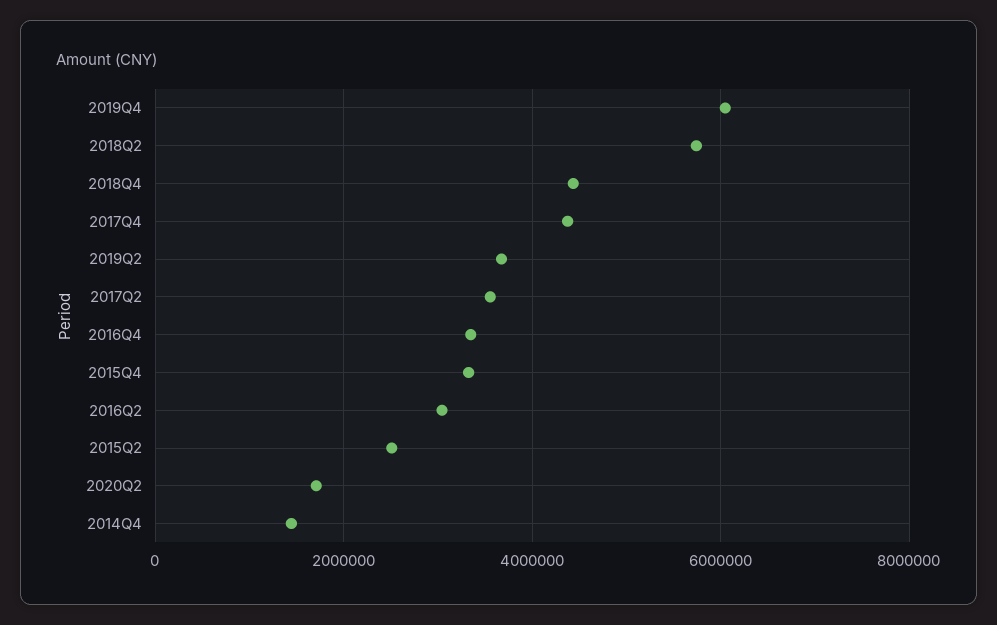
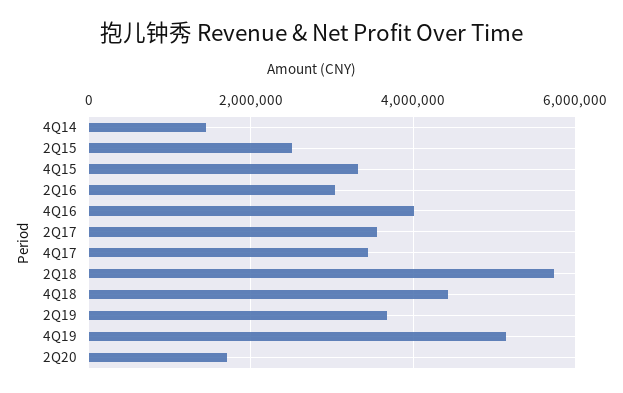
2019Q4: 6000000 -> 5200000
2017Q4: 4400000 -> 3400000
2016Q4: 3400000 -> 4000000

